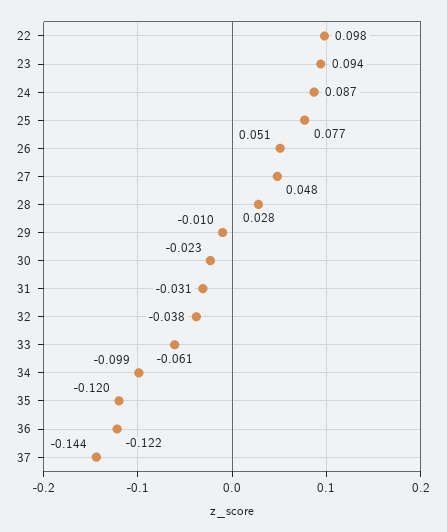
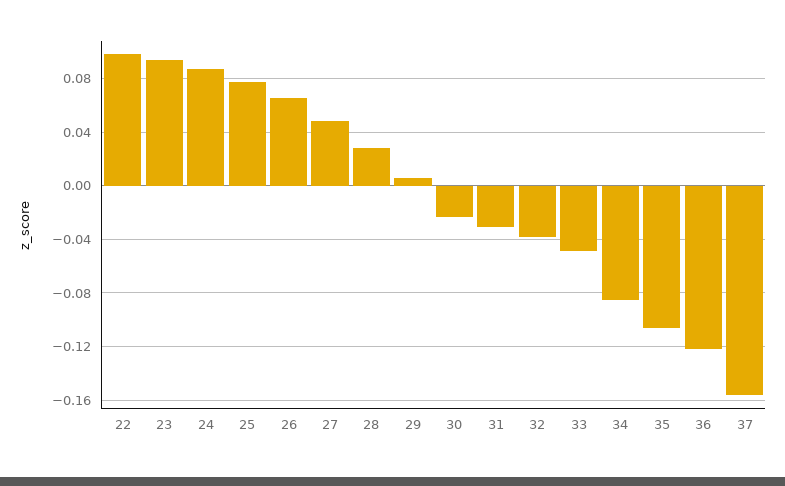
26: 0.051 -> 0.065
29: -0.01 -> 0.005
33: -0.061 -> -0.05
34: -0.099 -> -0.085
35: -0.12 -> -0.105
37: -0.144 -> -0.155

